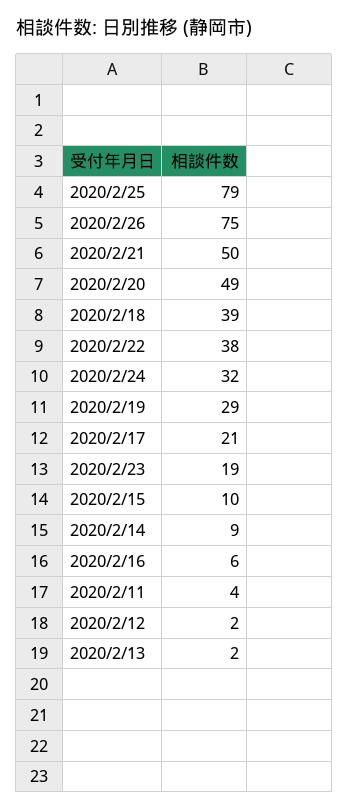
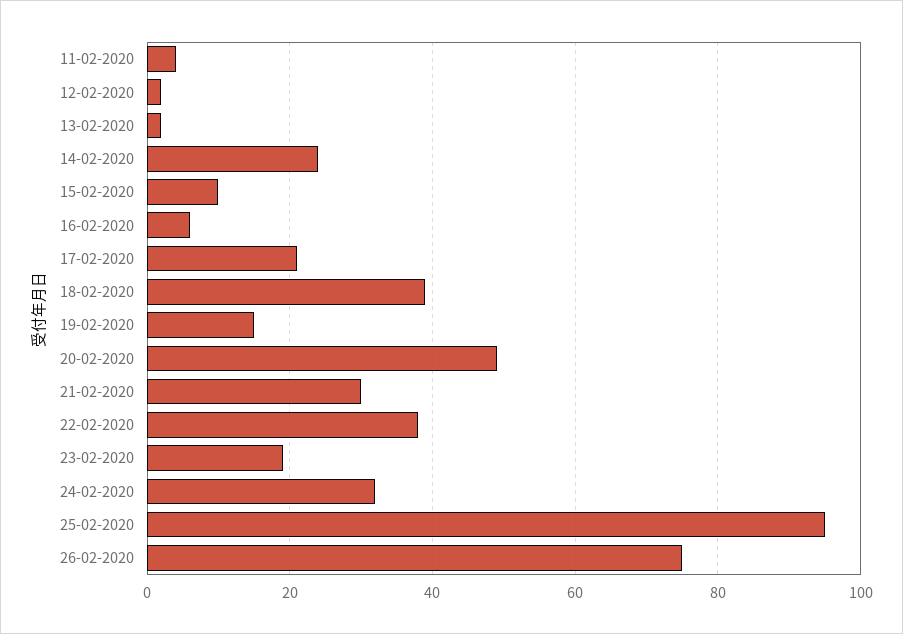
2020/2/25: 79 -> 95
2020/2/21: 50 -> 30
2020/2/19: 29 -> 15
2020/2/14: 9 -> 25

